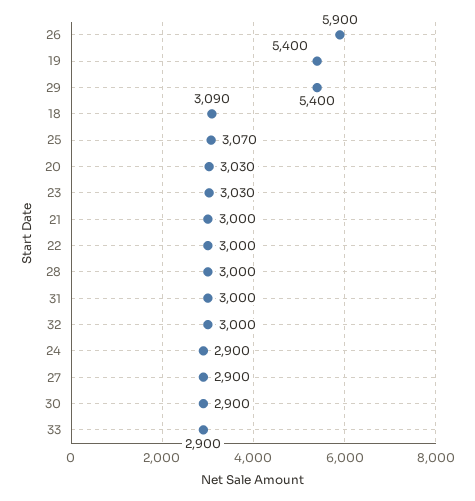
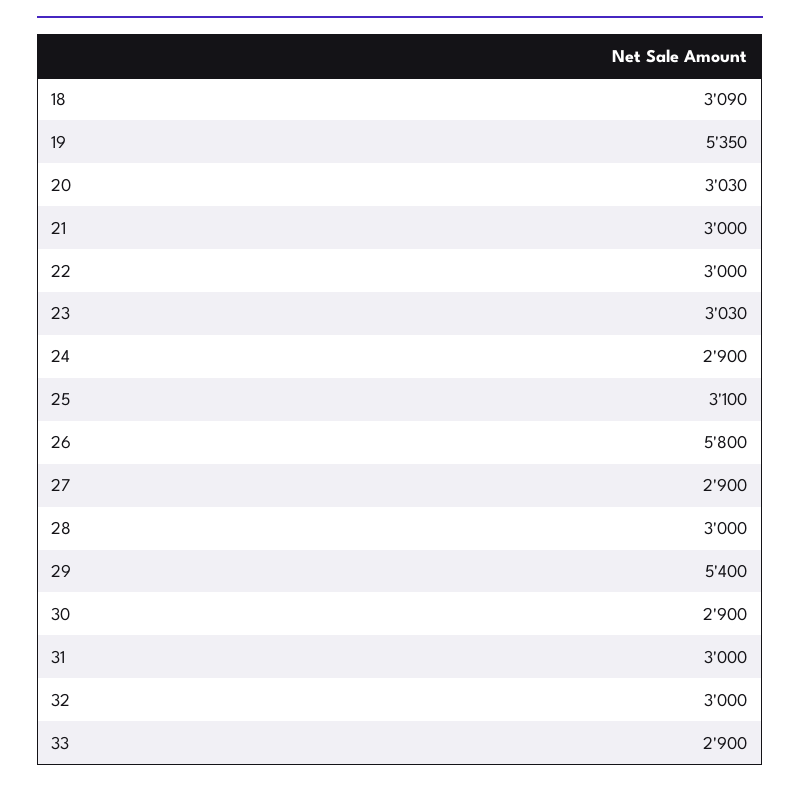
26: 5900 -> 5800
19: 5400 -> 5350
25: 3070 -> 3100

